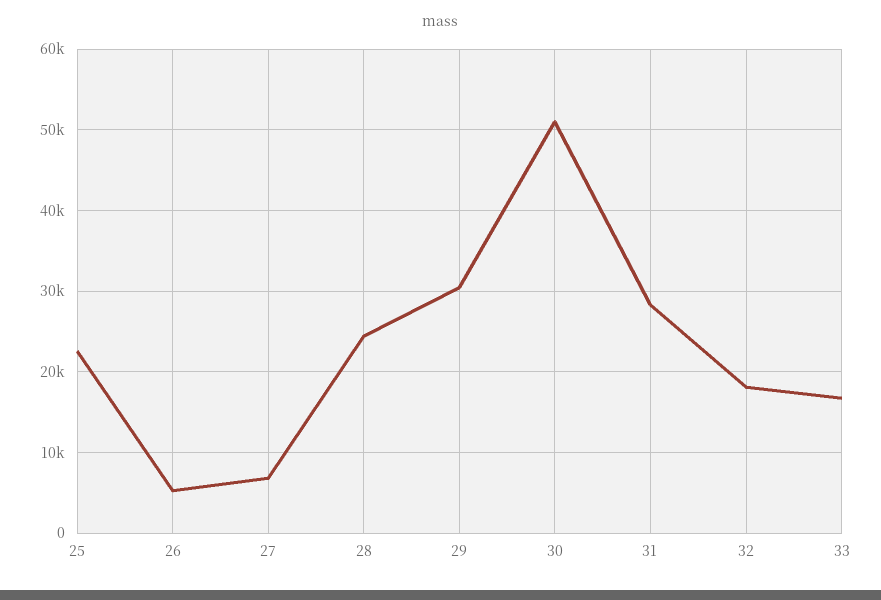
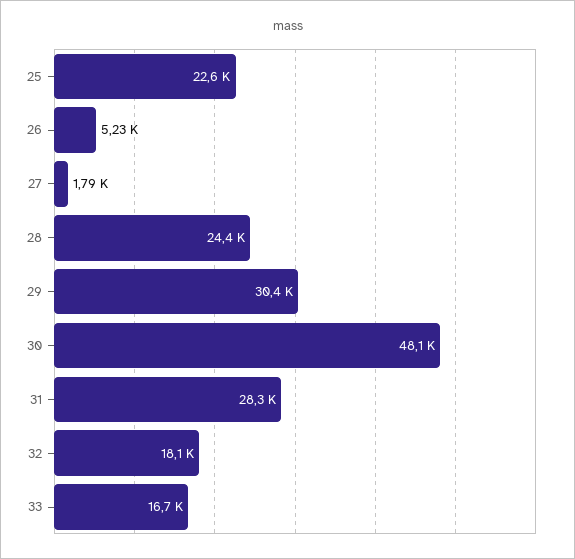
27: 7000 -> 1790
30: 51000 -> 48100

